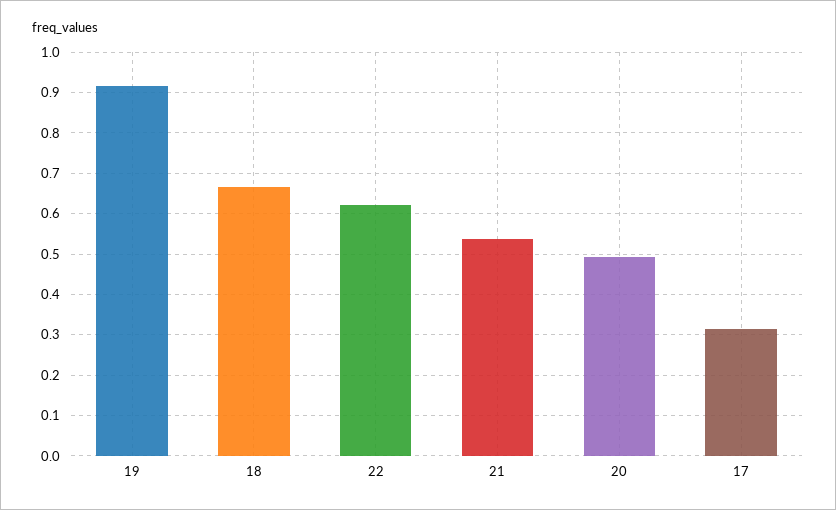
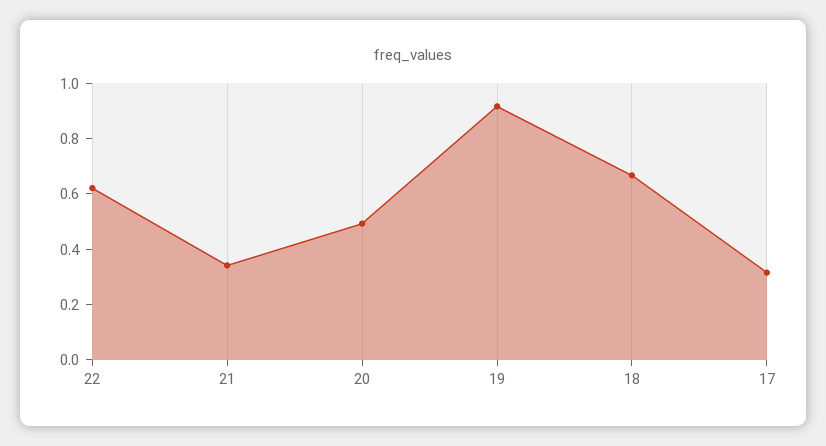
21: 0.54 -> 0.35

